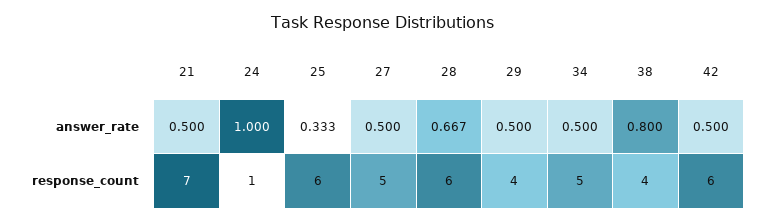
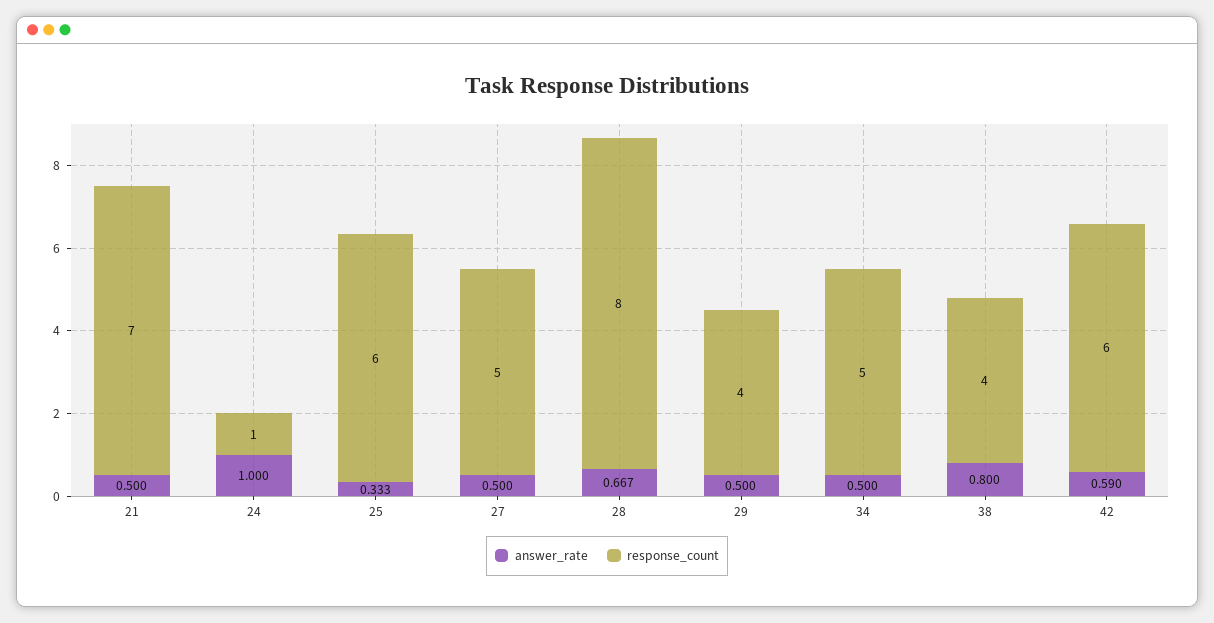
answer_rate, 42: 0.5 -> 0.59
response_count, 28: 6 -> 8

